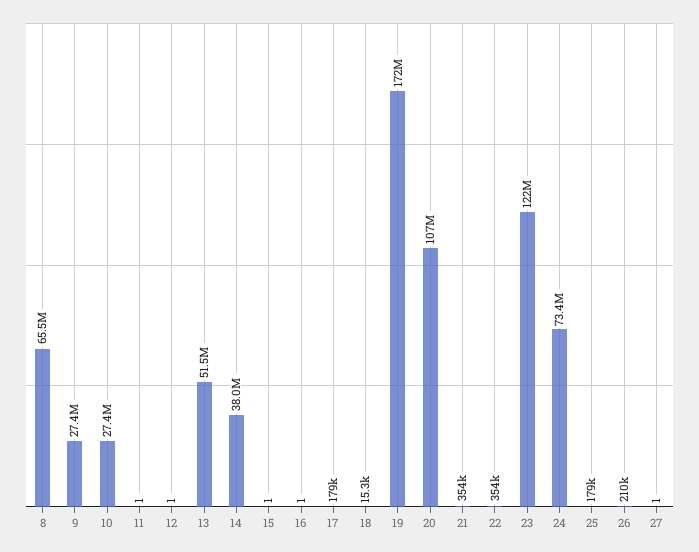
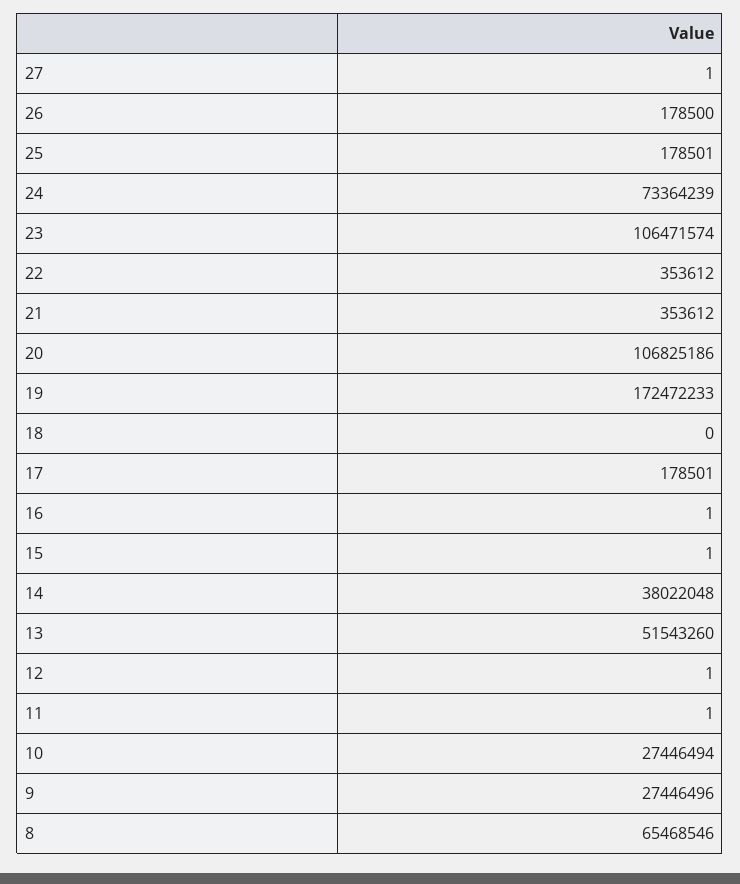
18: 15300 -> 0
23: 122000000 -> 106471574
26: 210000 -> 178500

